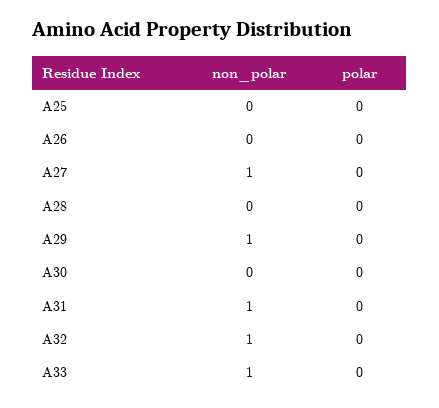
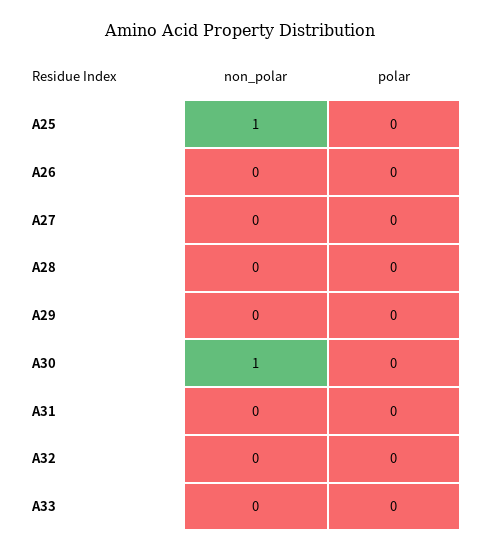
non_polar, A25: 0 -> 1
non_polar, A27: 1 -> 0
non_polar, A29: 1 -> 0
non_polar, A30: 0 -> 1
non_polar, A31: 1 -> 0
non_polar, A32: 1 -> 0
non_polar, A33: 1 -> 0

